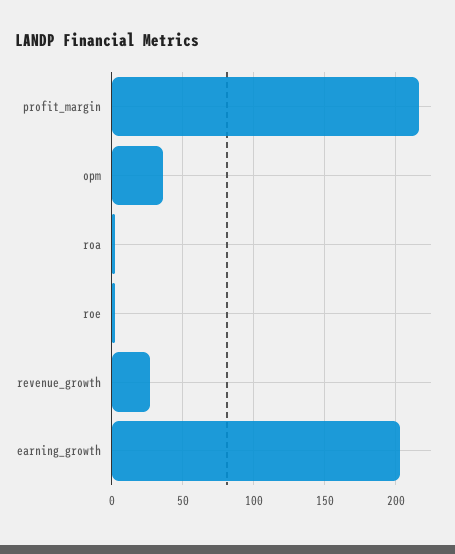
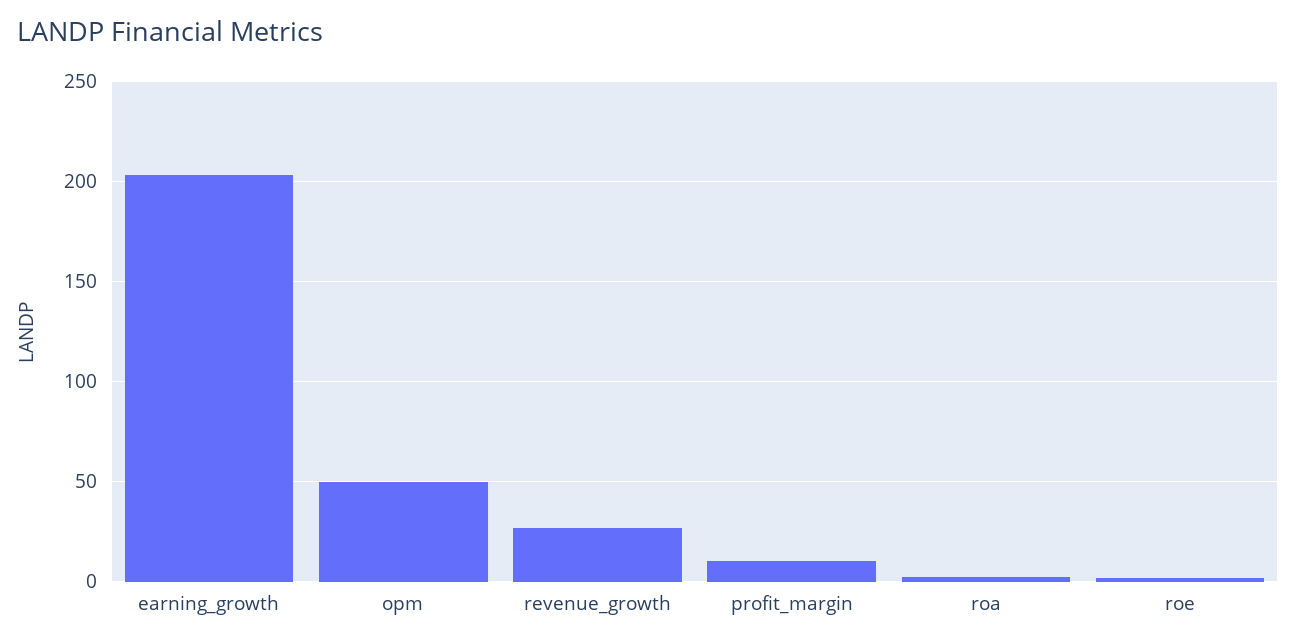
profit_margin: 215 -> 10
opm: 35 -> 50

